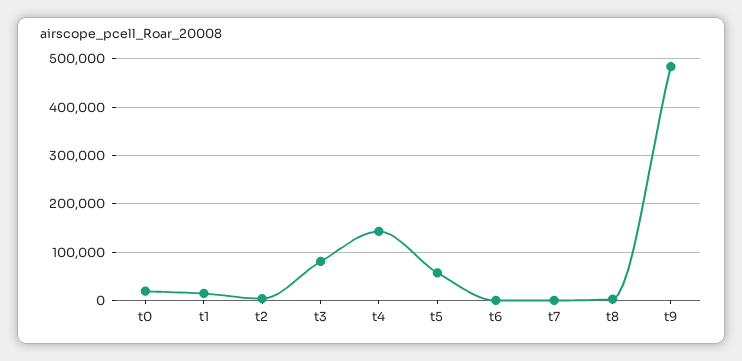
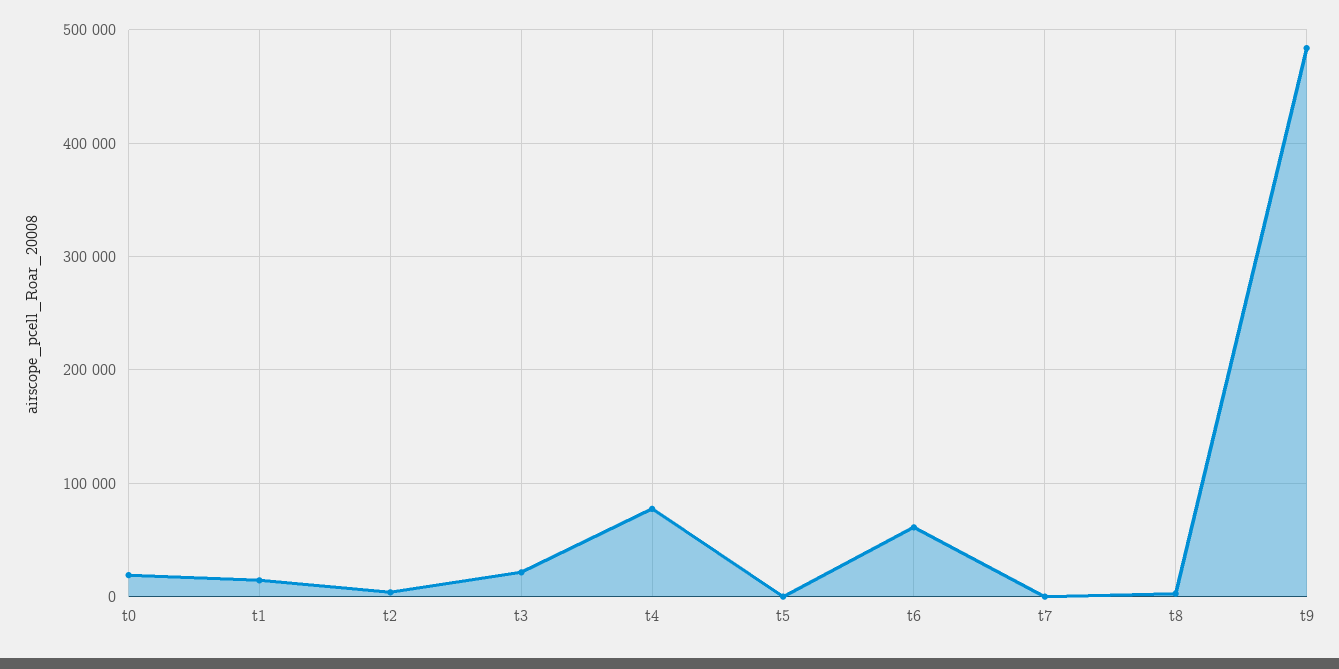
t3: 80000 -> 20000
t4: 140000 -> 80000
t5: 60000 -> 0
t6: 0 -> 60000

